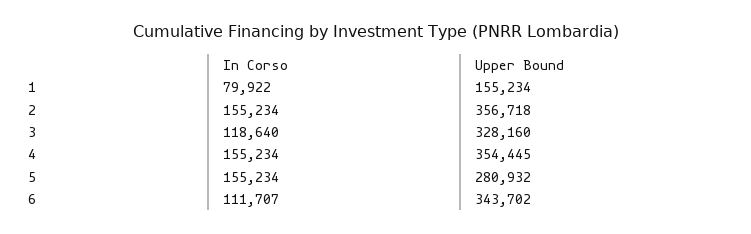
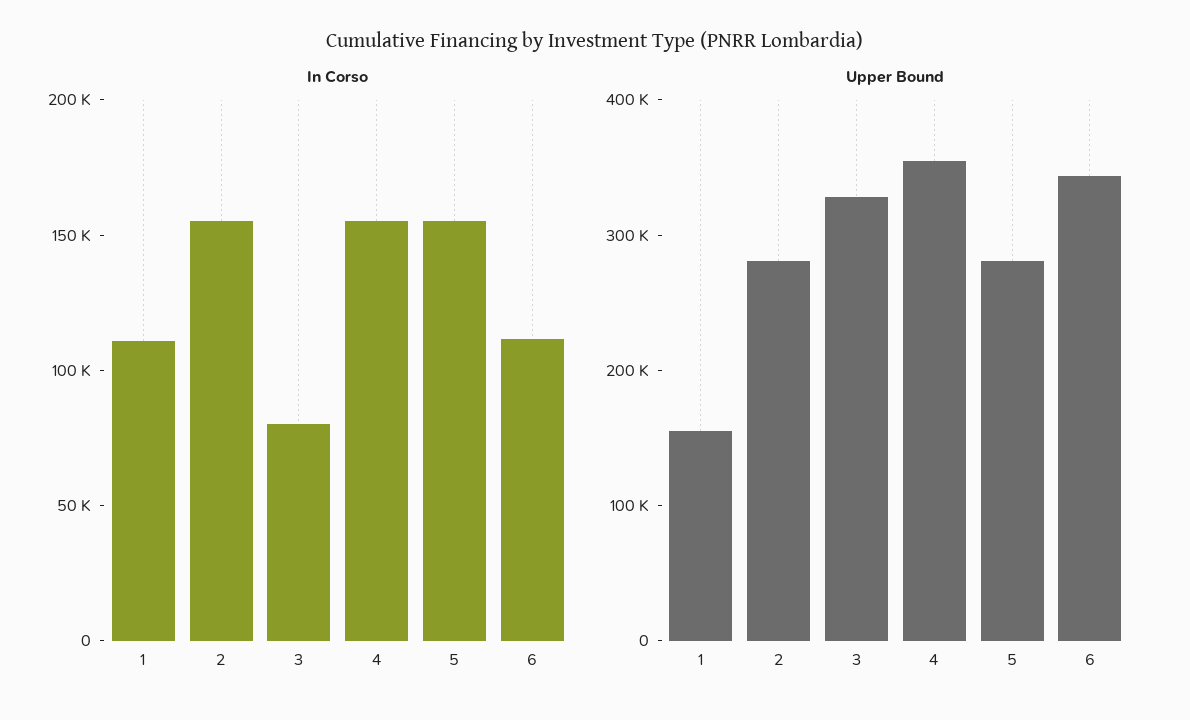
In Corso, 1: 79922 -> 110000
Upper Bound, 2: 356718 -> 280000
In Corso, 3: 118640 -> 80000

